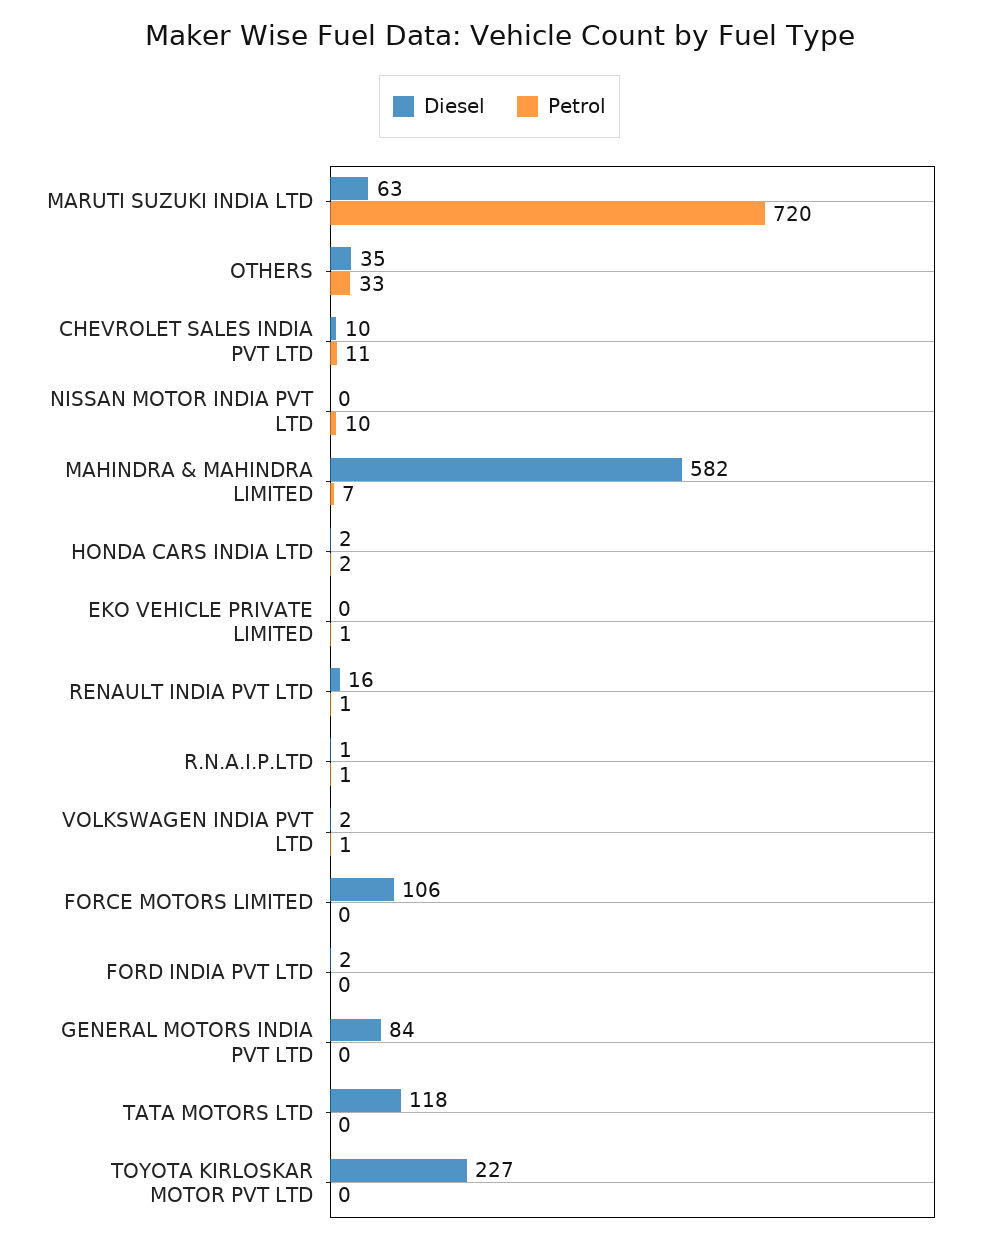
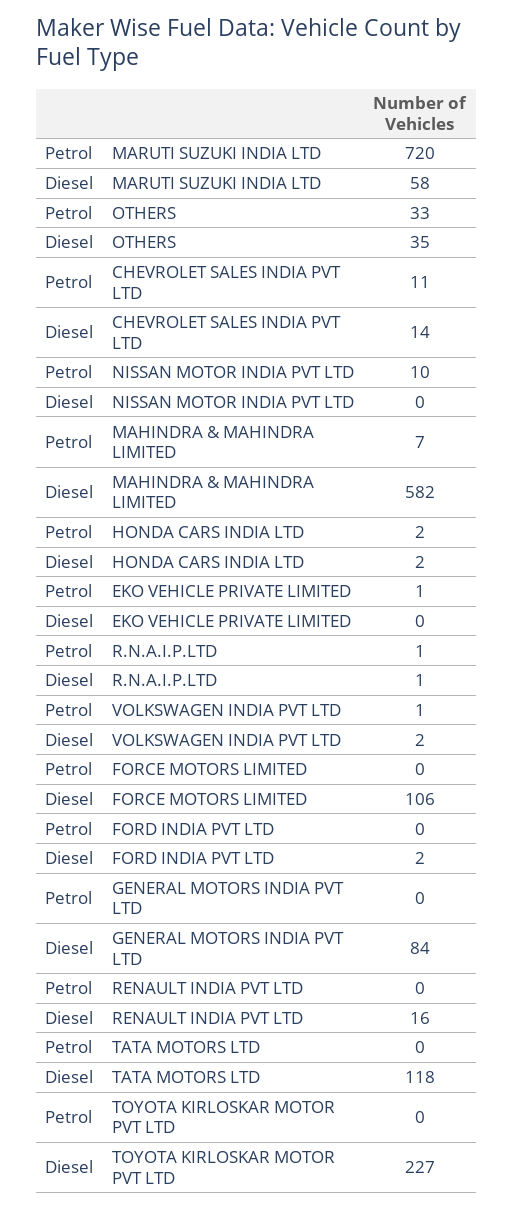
Diesel, MARUTI SUZUKI INDIA LTD: 63 -> 58
Diesel, CHEVROLET SALES INDIA PVT LTD: 10 -> 14
Petrol, RENAULT INDIA PVT LTD: 1 -> 0

